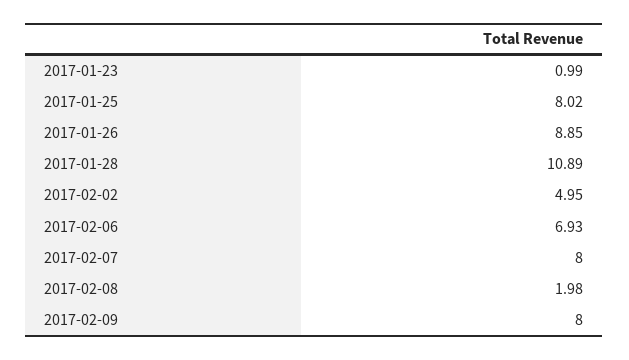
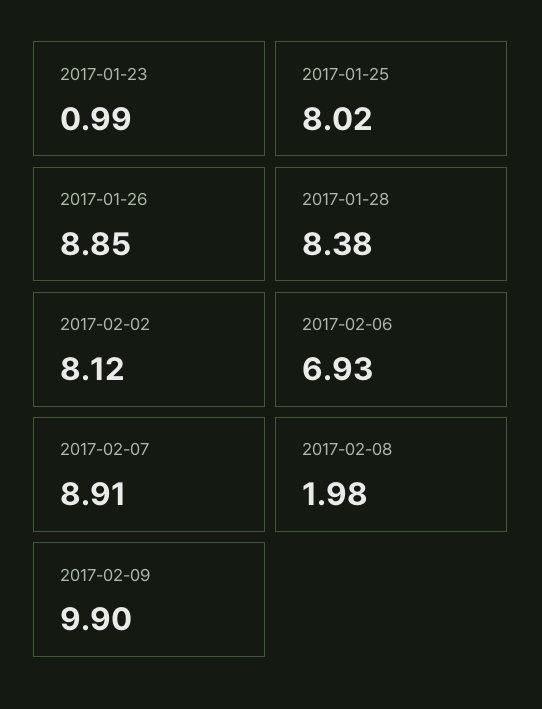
2017-01-28: 10.89 -> 8.38
2017-02-02: 4.95 -> 8.12
2017-02-07: 8 -> 8.91
2017-02-09: 8 -> 9.9

